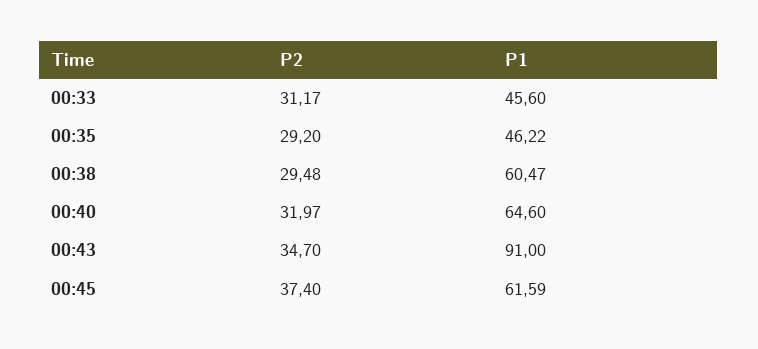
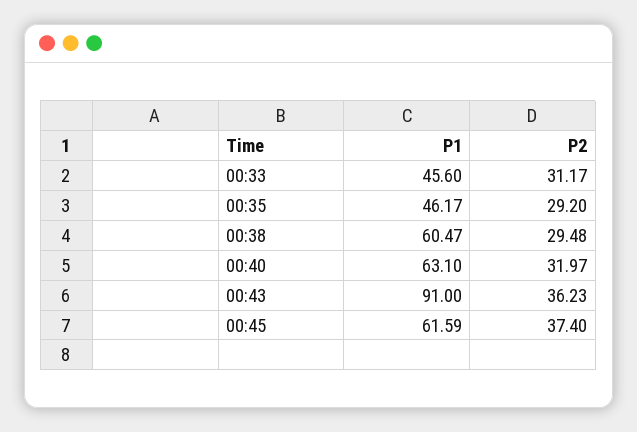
P1, 00:35: 46.22 -> 46.17
P1, 00:40: 64.6 -> 63.1
P2, 00:43: 34.7 -> 36.23

